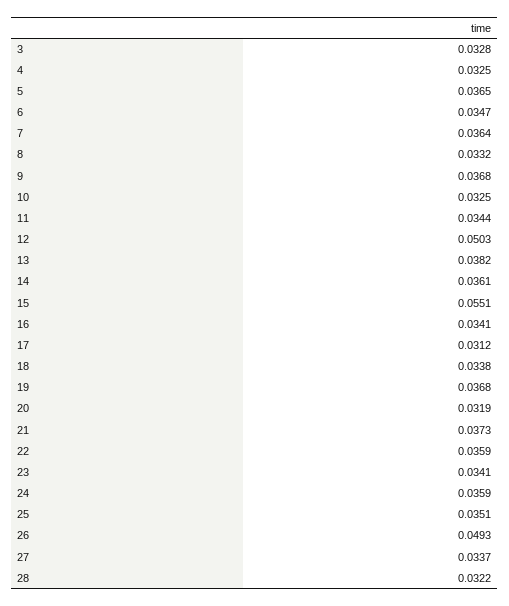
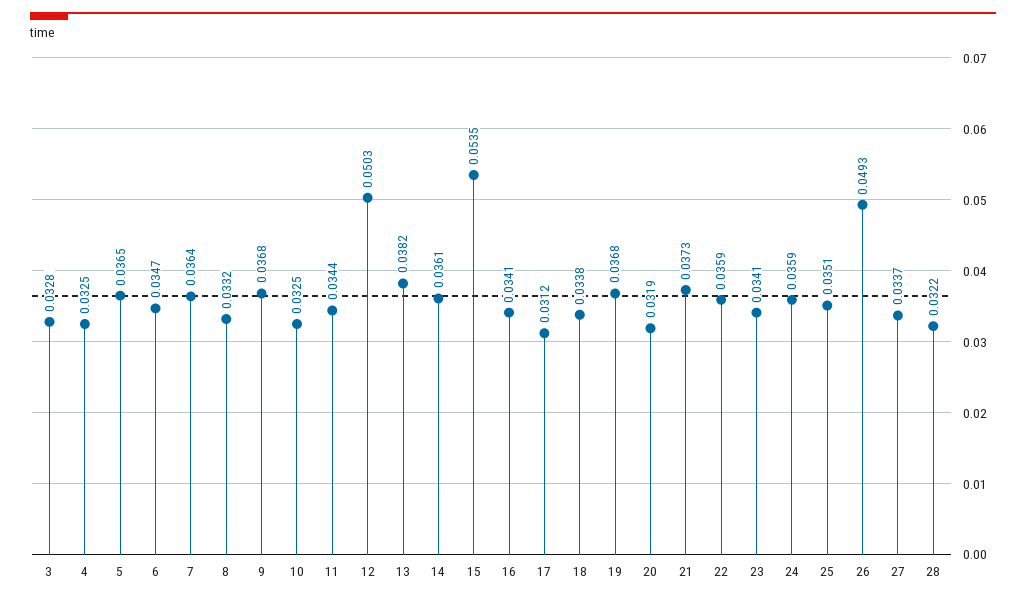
15: 0.0551 -> 0.0535

